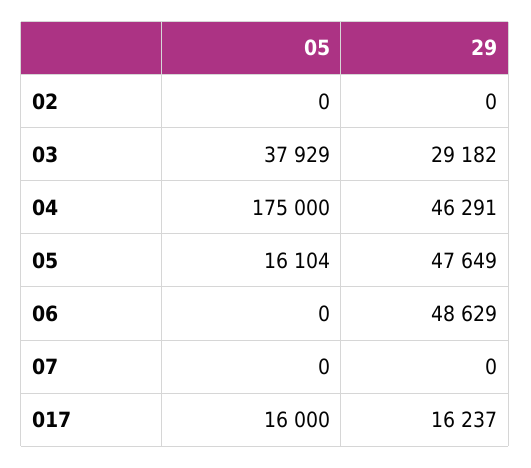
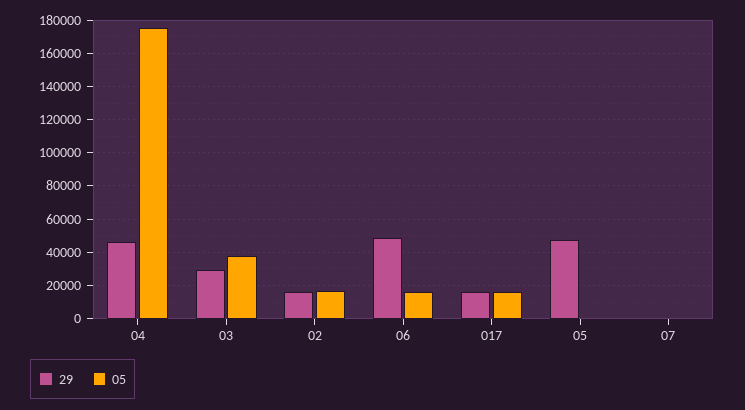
05, 02: 0 -> 15000
29, 02: 0 -> 15000
05, 05: 16104 -> 0
05, 06: 0 -> 15000

